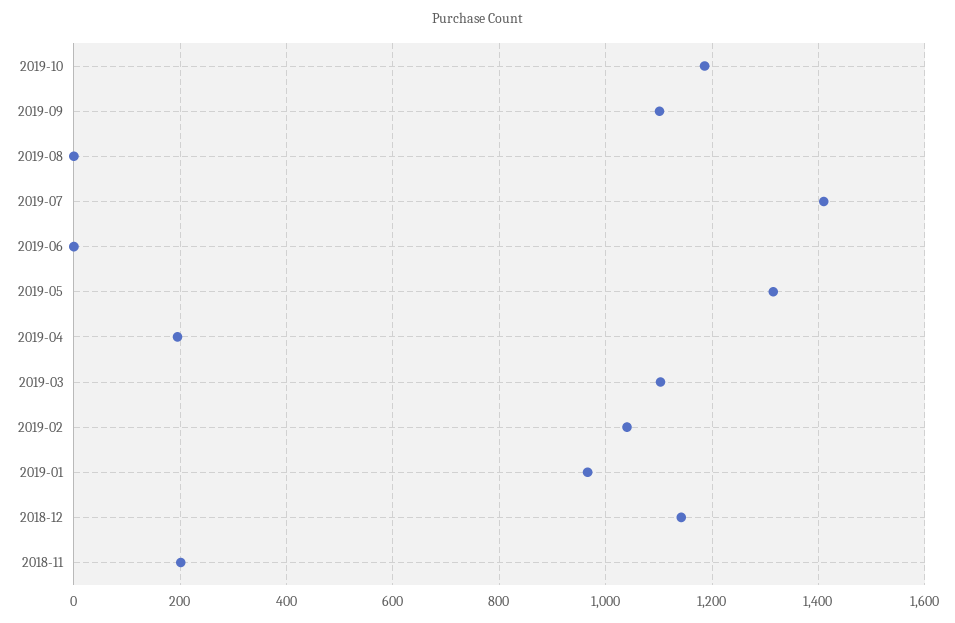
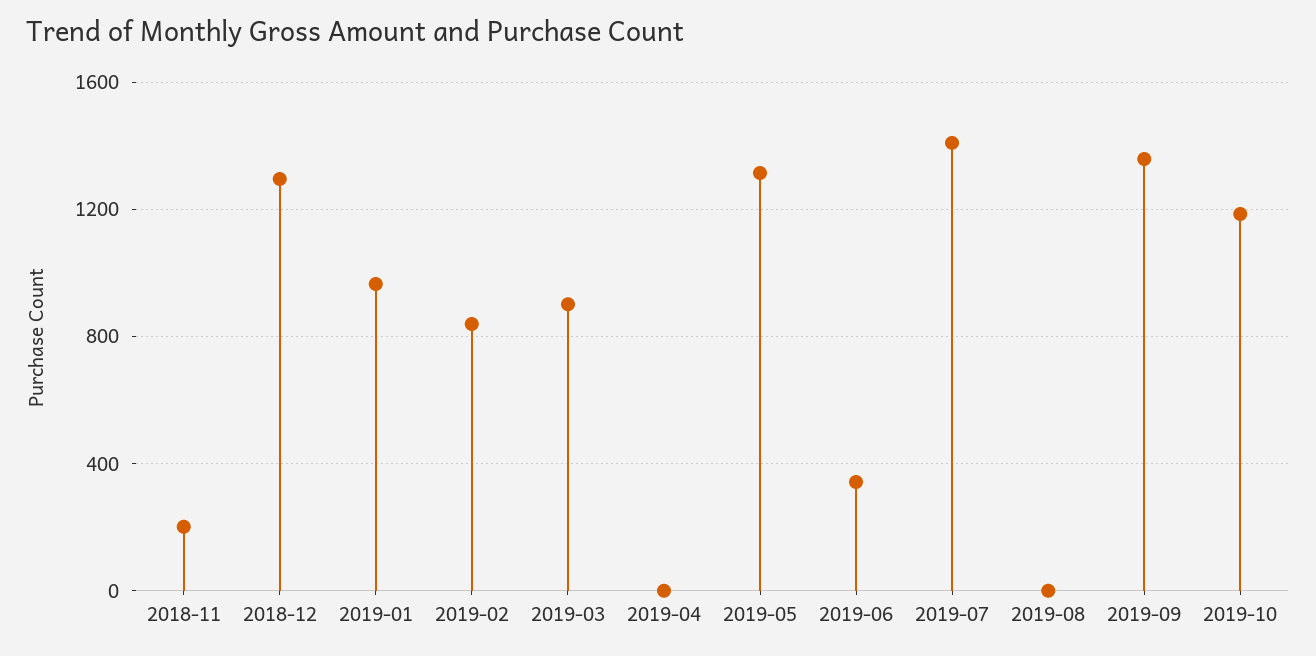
2019-09: 1100 -> 1350
2019-06: 0 -> 350
2019-04: 200 -> 0
2019-03: 1100 -> 900
2019-02: 1040 -> 850
2018-12: 1140 -> 1300

